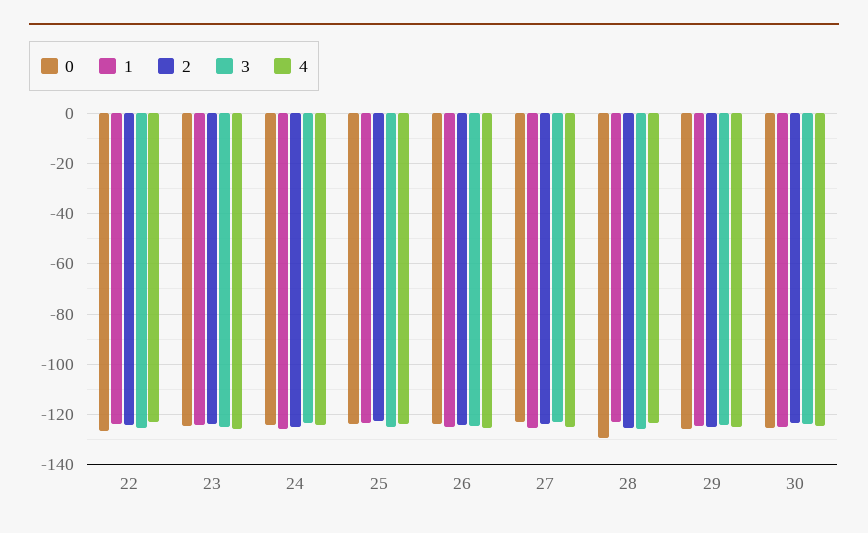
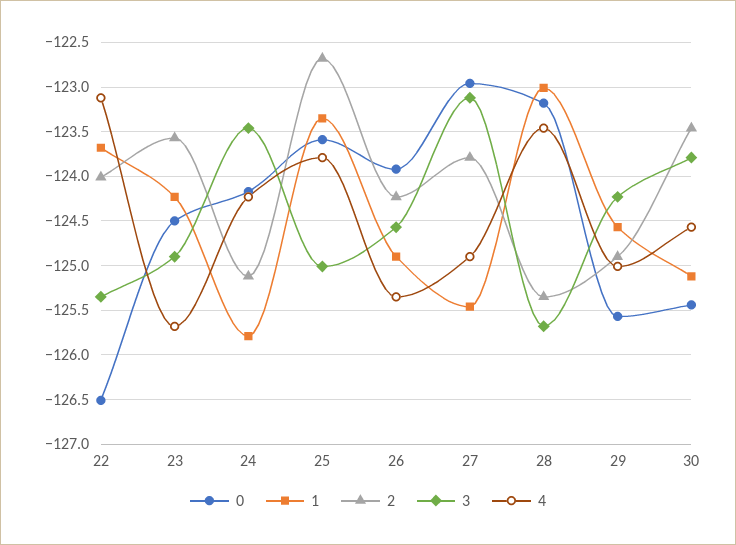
0, 28: -130 -> -123.2

